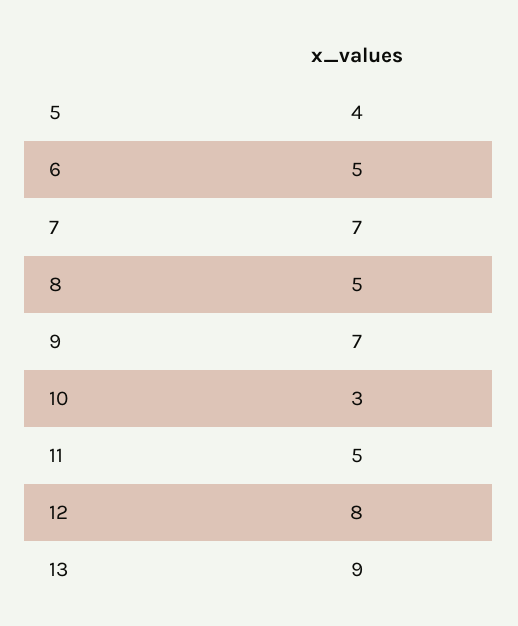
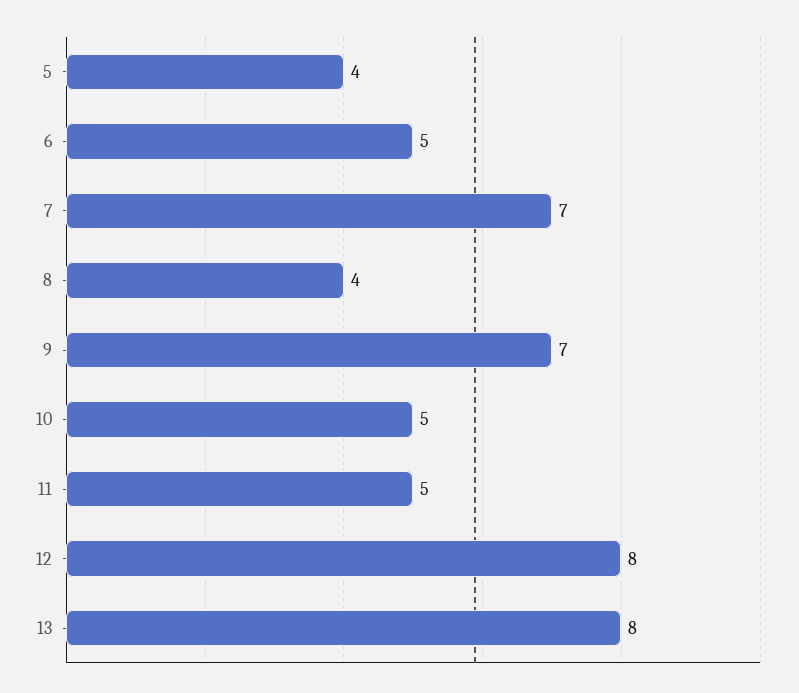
8: 5 -> 4
10: 3 -> 5
13: 9 -> 8

